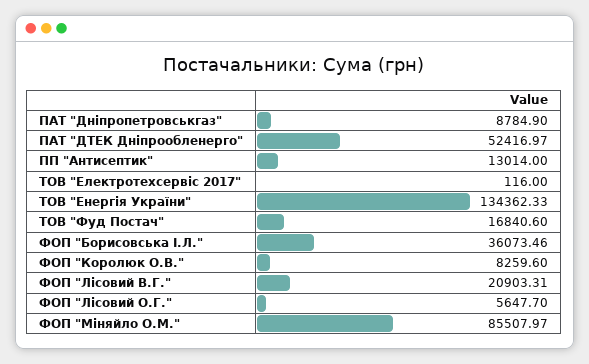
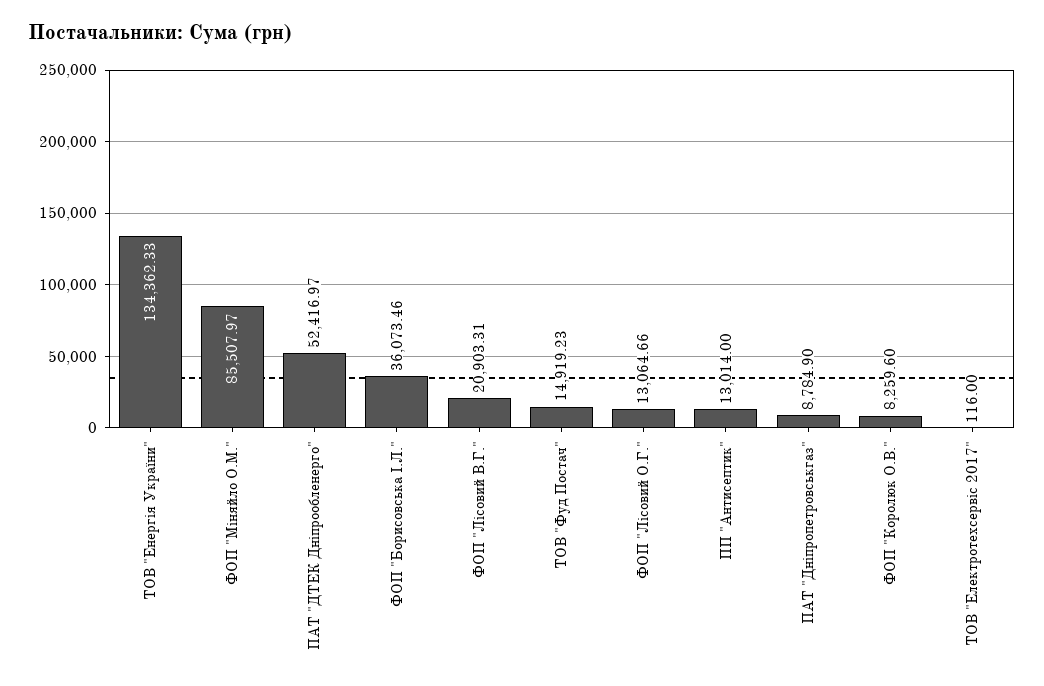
ТОВ "Фуд Постач": 16840.6 -> 14919.23
ФОП "Лісовий О.Г.": 5647.7 -> 13064.66

